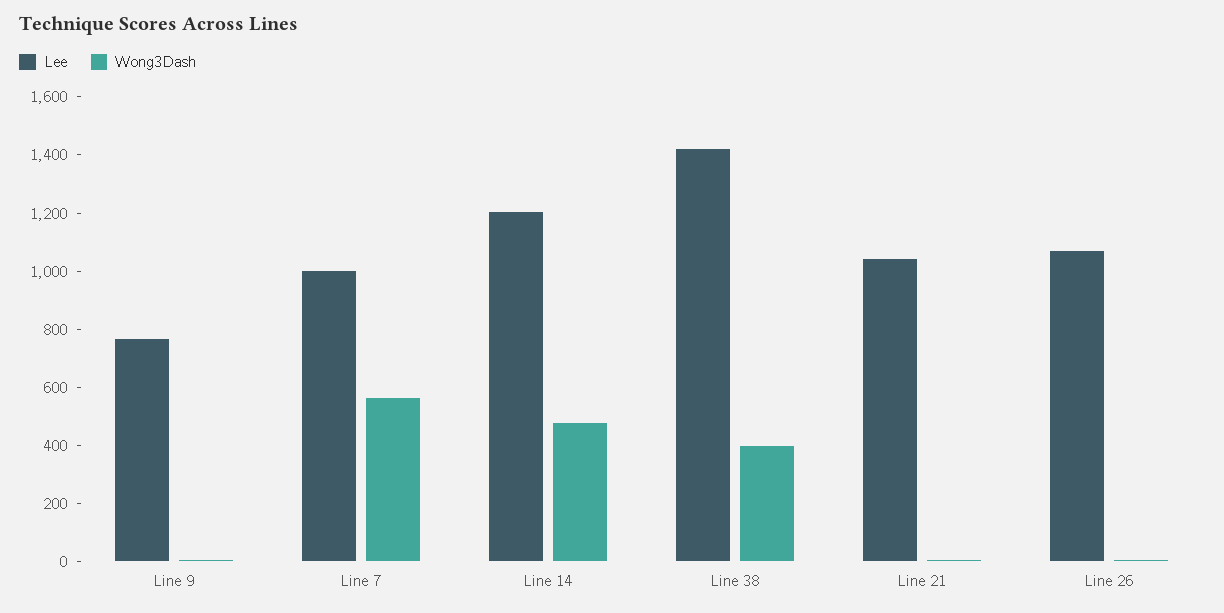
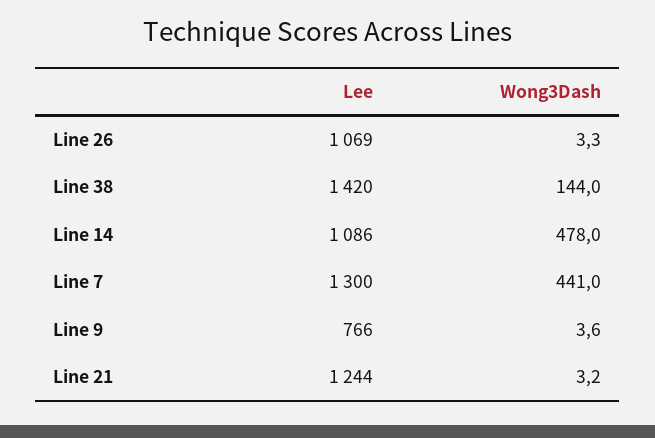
Lee, Line 7: 1000 -> 1300
Wong3Dash, Line 7: 550 -> 441
Lee, Line 14: 1200 -> 1086
Wong3Dash, Line 38: 400 -> 144
Lee, Line 21: 1050 -> 1244

